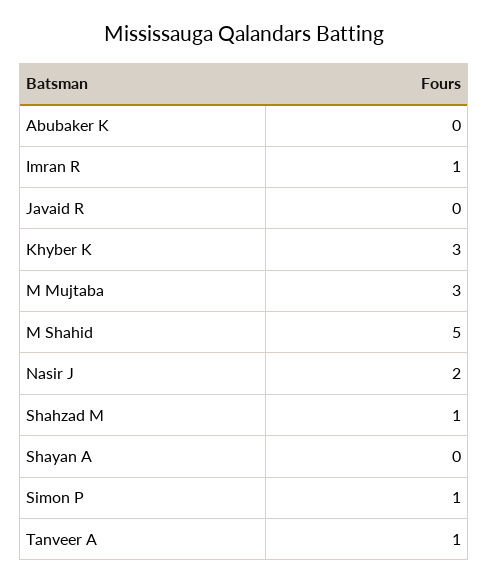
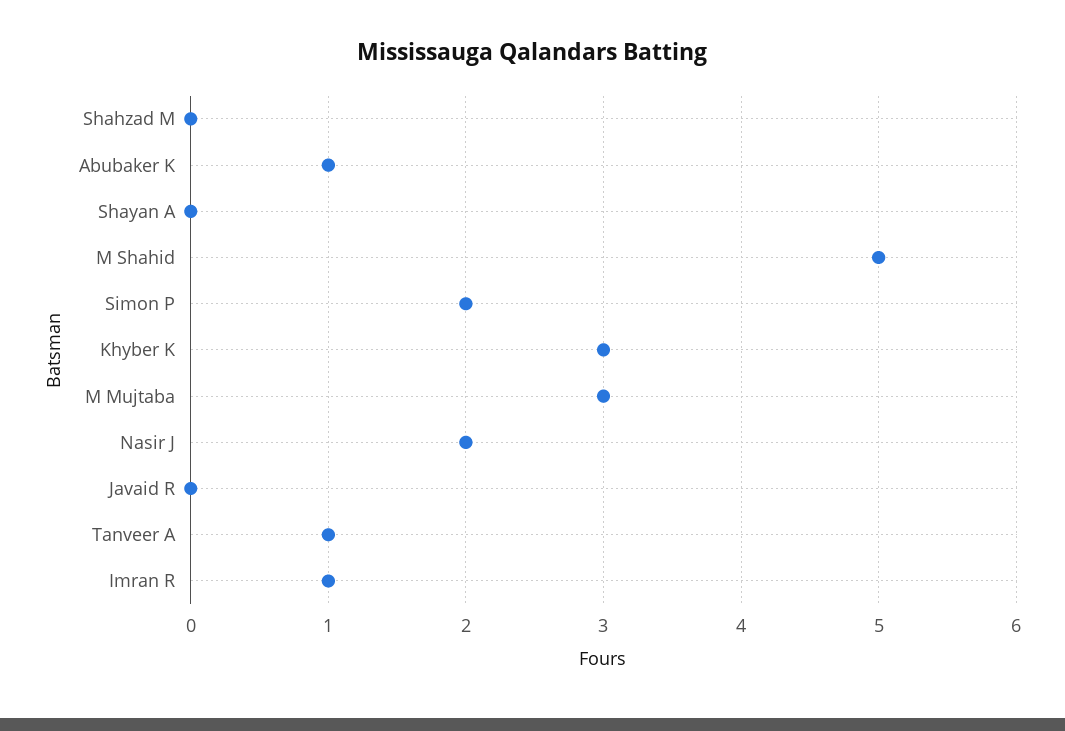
Abubaker K: 0 -> 1
Shahzad M: 1 -> 0
Simon P: 1 -> 2

